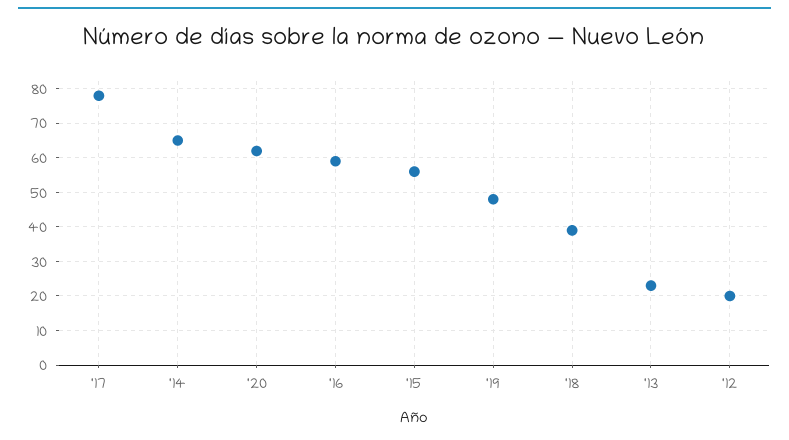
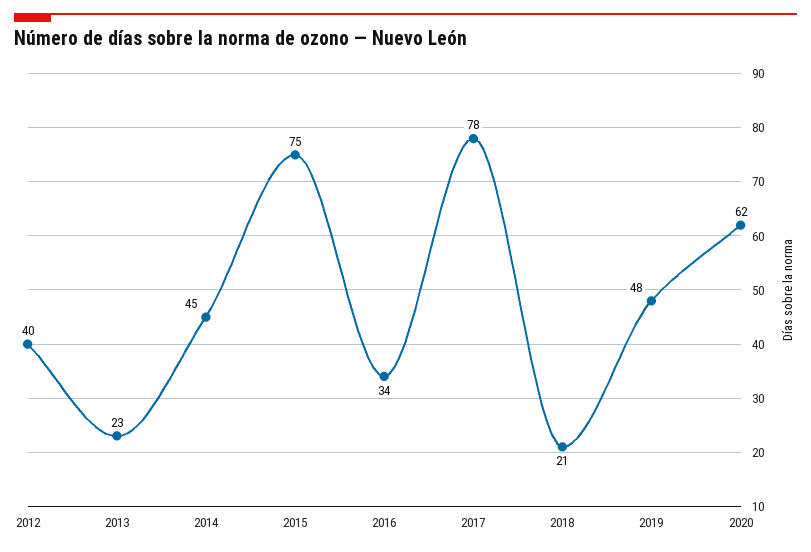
'14: 65 -> 45
'16: 60 -> 34
'15: 55 -> 75
'18: 40 -> 21
'12: 20 -> 40

